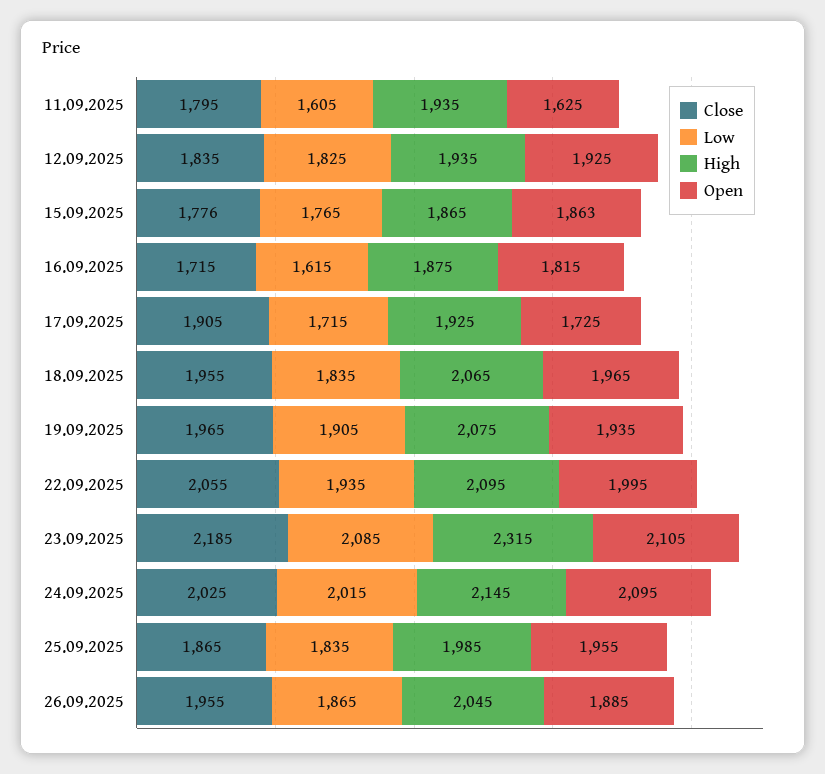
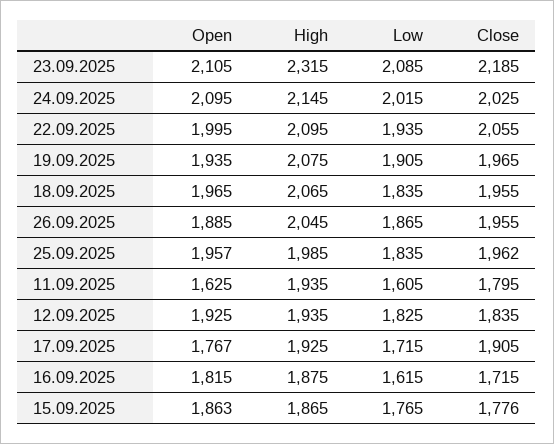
Open, 17.09.2025: 1725 -> 1767
Close, 25.09.2025: 1865 -> 1962
Open, 25.09.2025: 1955 -> 1957

